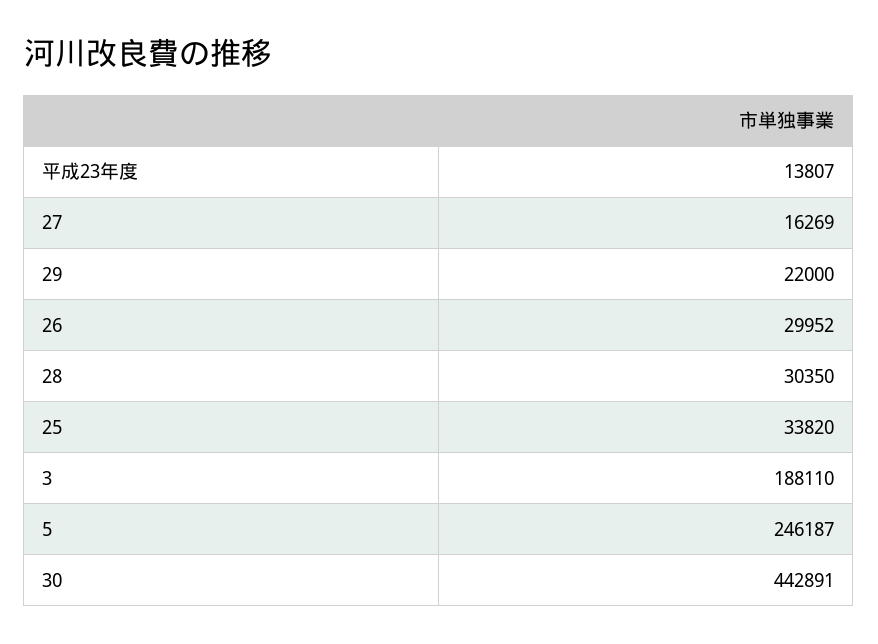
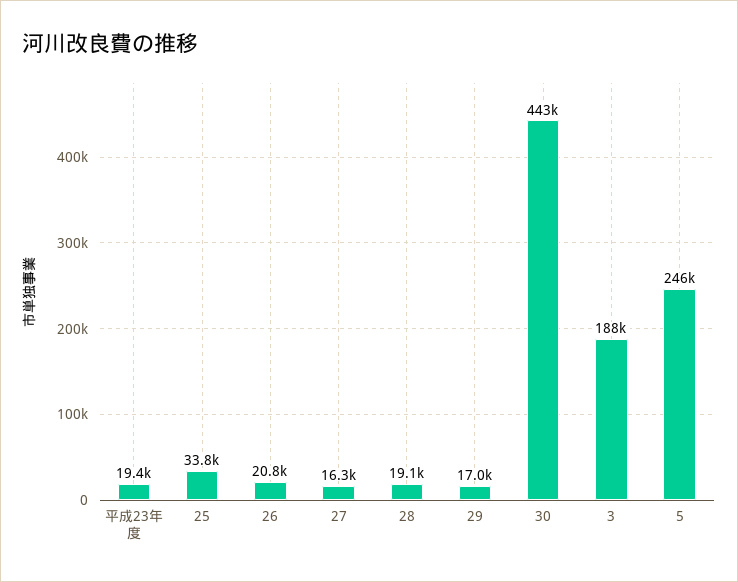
平成23年度: 13807 -> 19400
29: 22000 -> 17000
26: 29952 -> 20800
28: 30350 -> 19100

